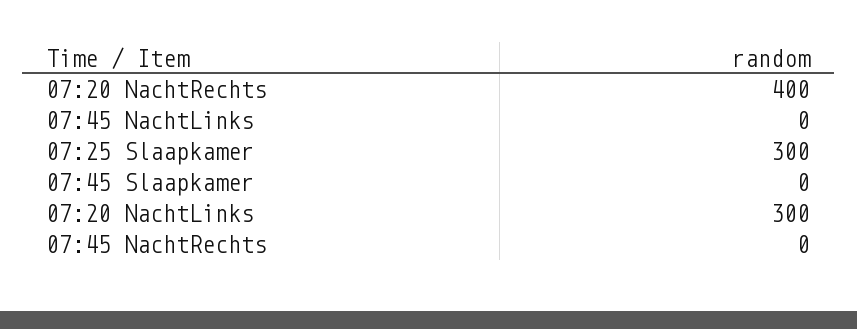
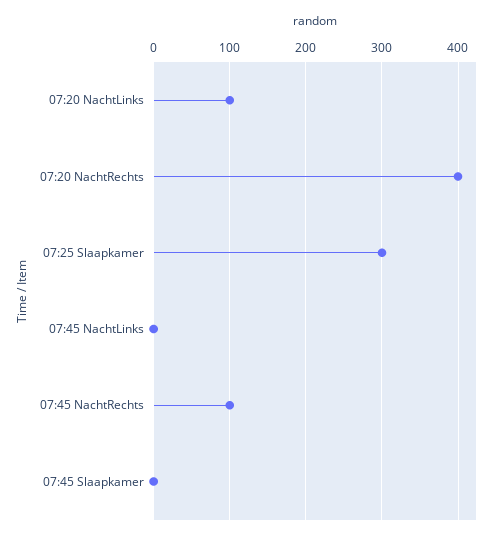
07:20 NachtLinks: 300 -> 100
07:45 NachtRechts: 0 -> 100

